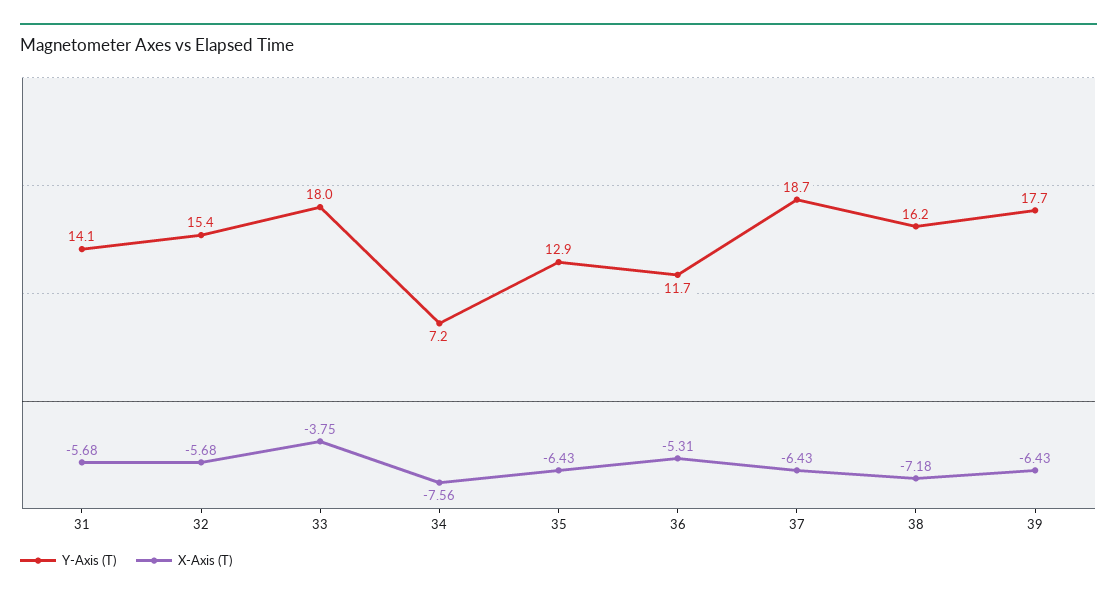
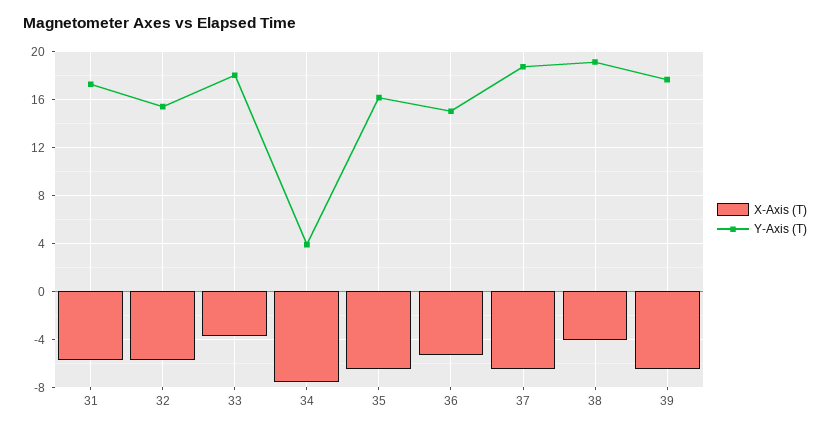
Y-Axis (T), 31: 14.1 -> 17
Y-Axis (T), 34: 7.2 -> 4
Y-Axis (T), 35: 12.9 -> 16
Y-Axis (T), 36: 11.7 -> 15
Y-Axis (T), 38: 16.2 -> 19
X-Axis (T), 38: -7.18 -> -4

